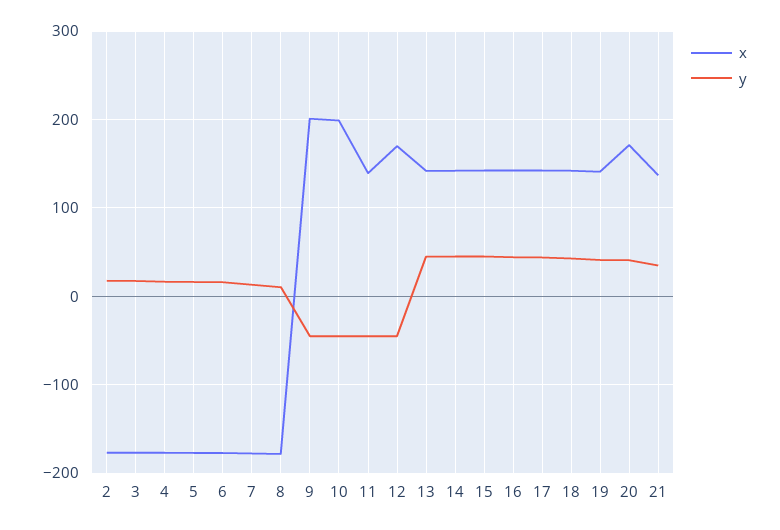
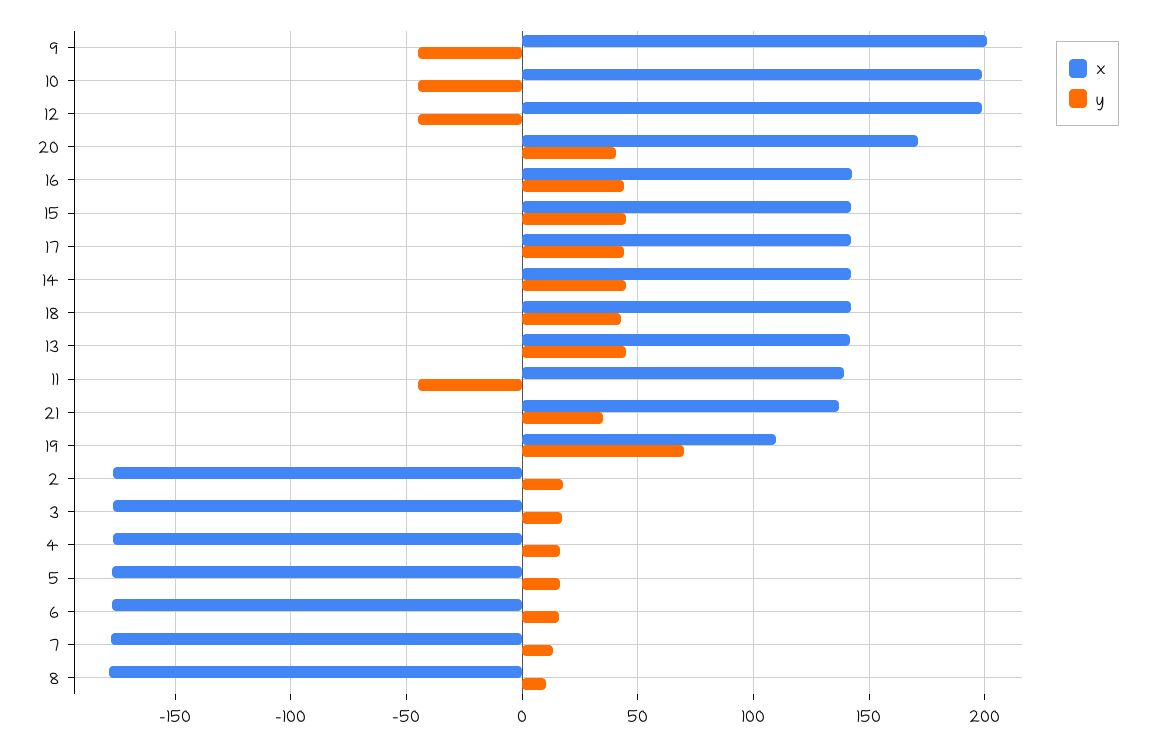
x, 12: 170 -> 200
x, 19: 140 -> 110
y, 19: 40 -> 70

